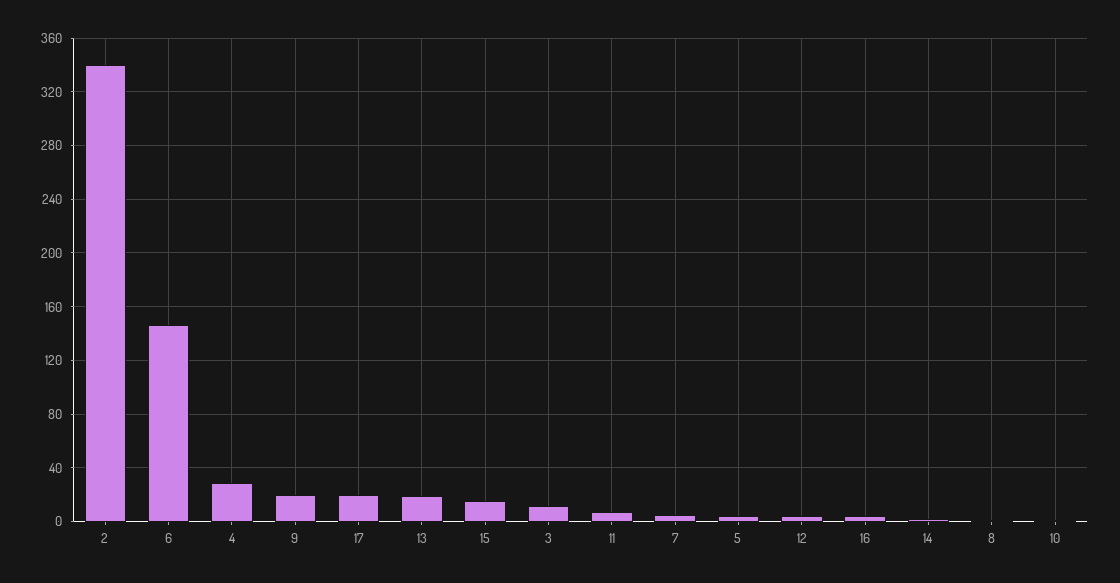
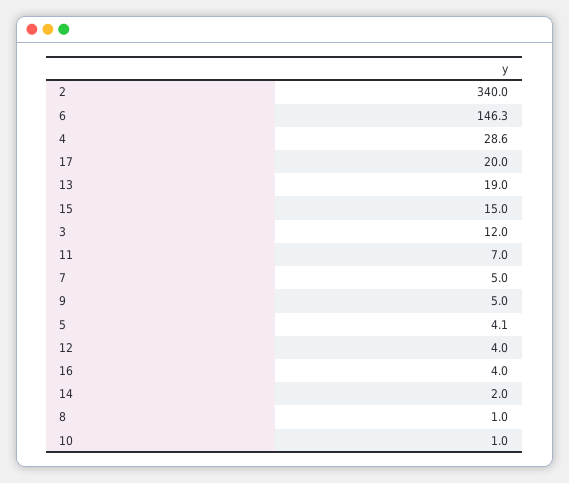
9: 20 -> 5

